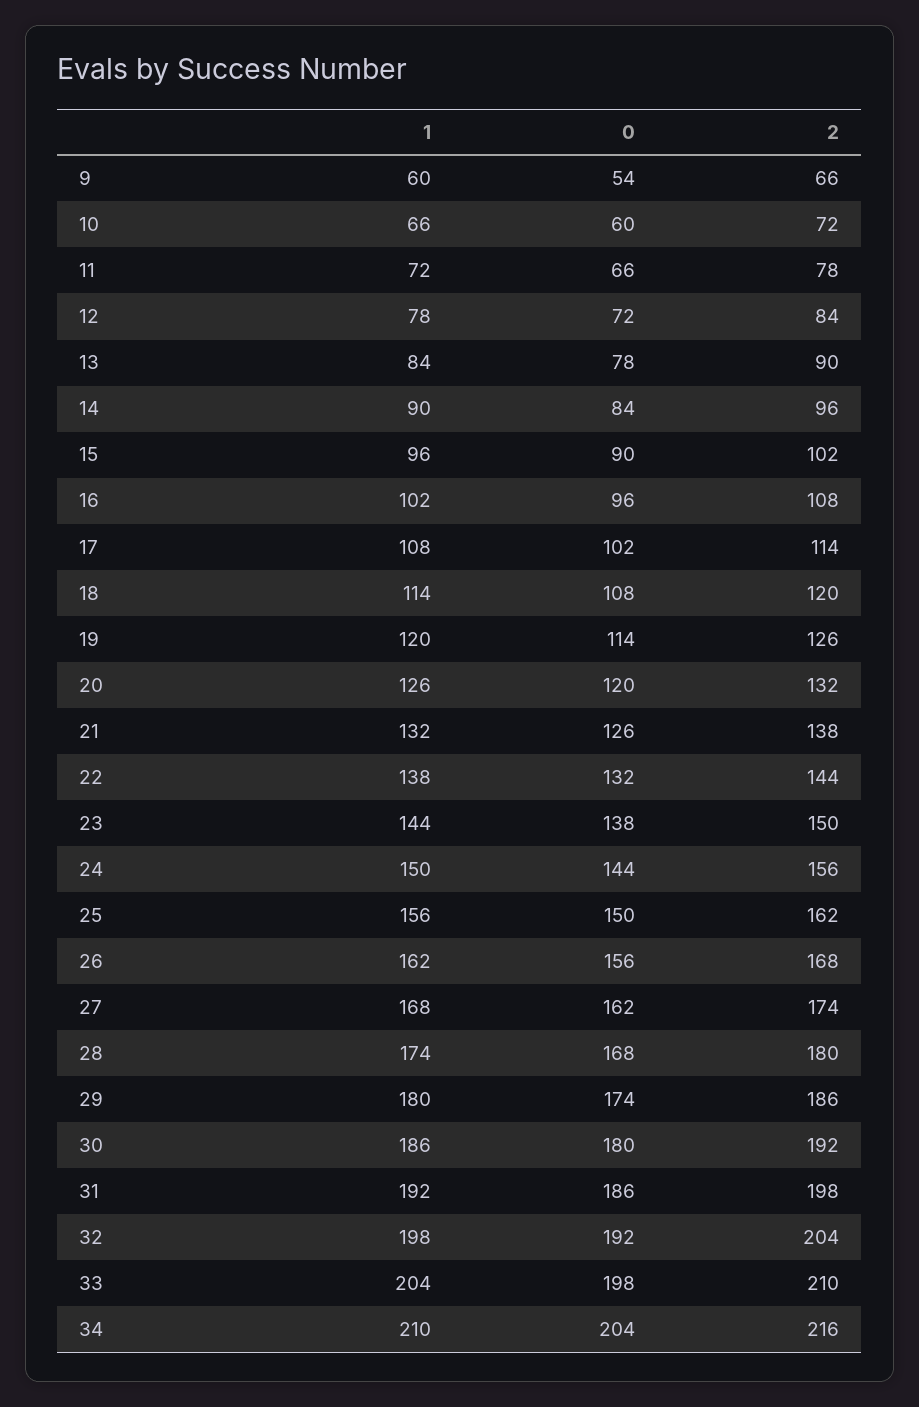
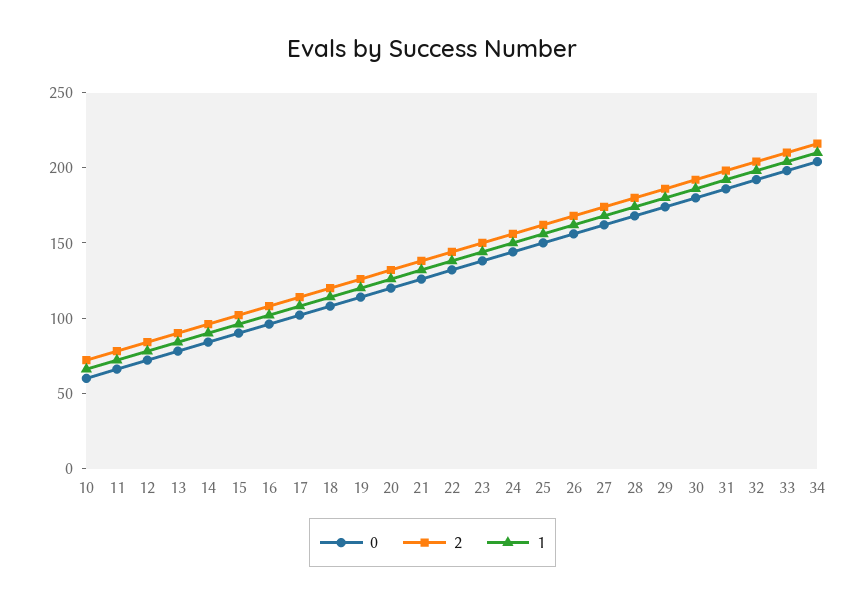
1, 9: 60 -> none
0, 9: 54 -> none
2, 9: 66 -> none

